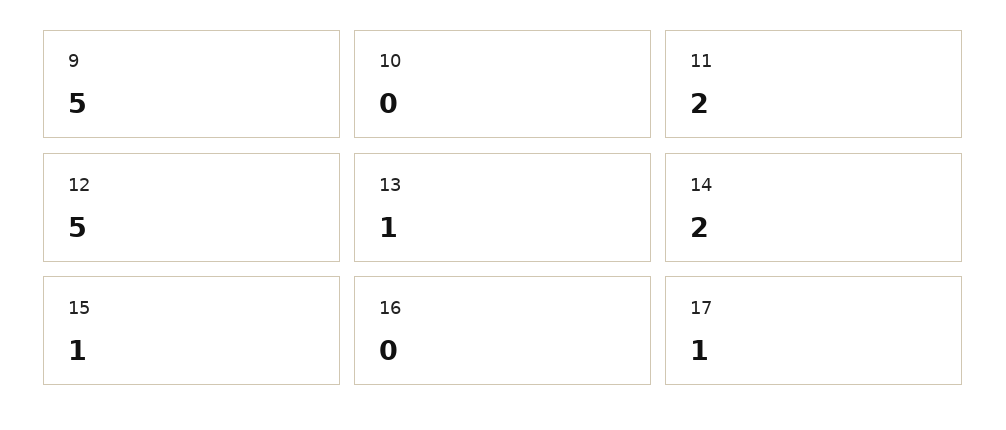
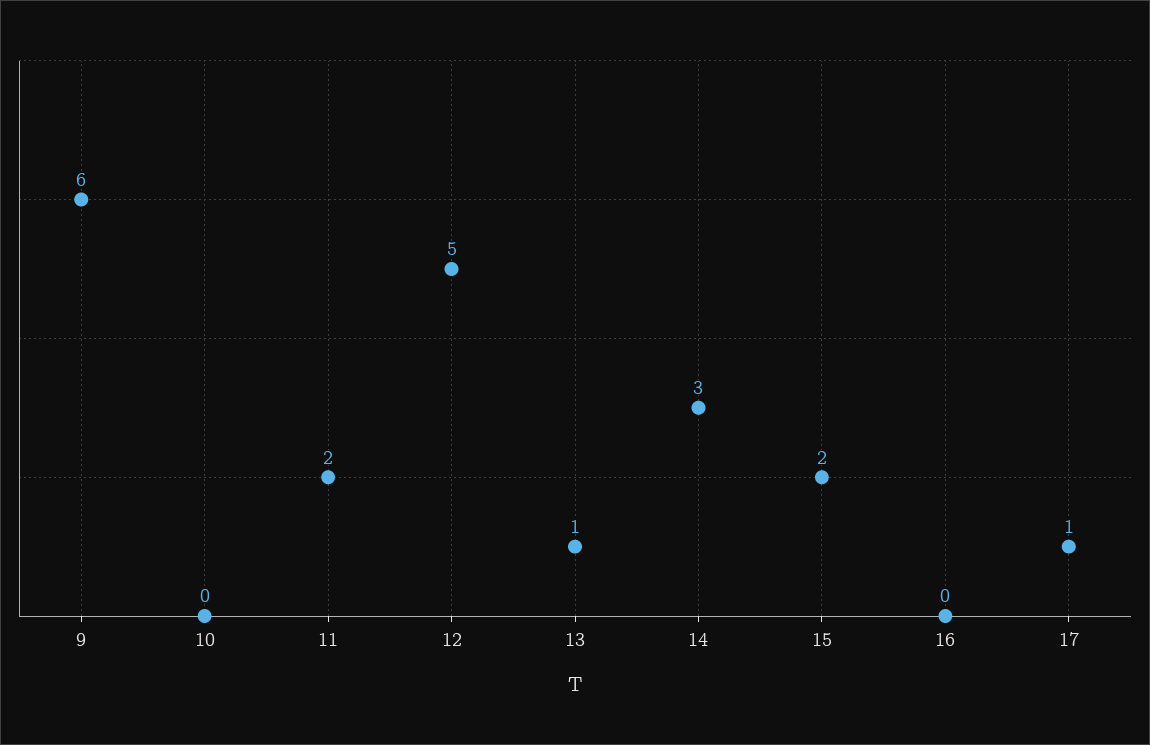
9: 5 -> 6
14: 2 -> 3
15: 1 -> 2

